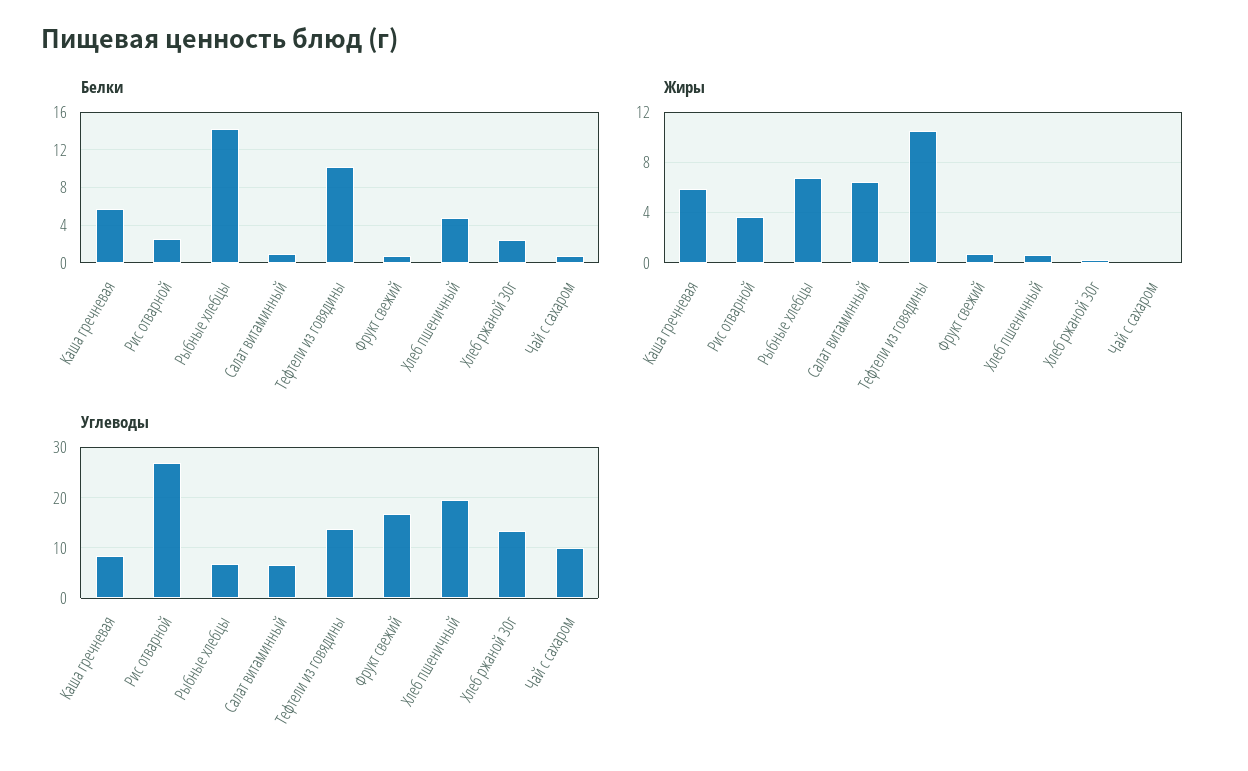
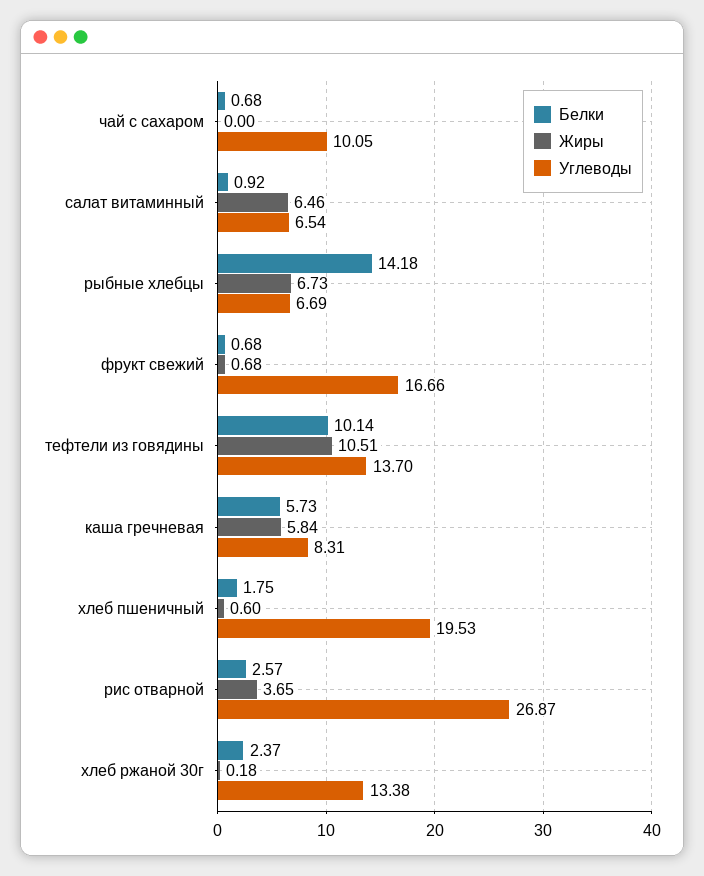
Белки, Хлеб пшеничный: 5 -> 1.75

